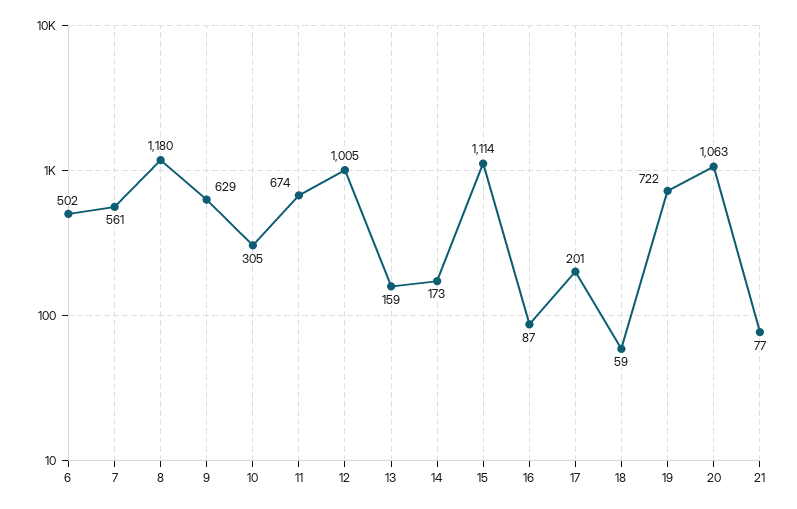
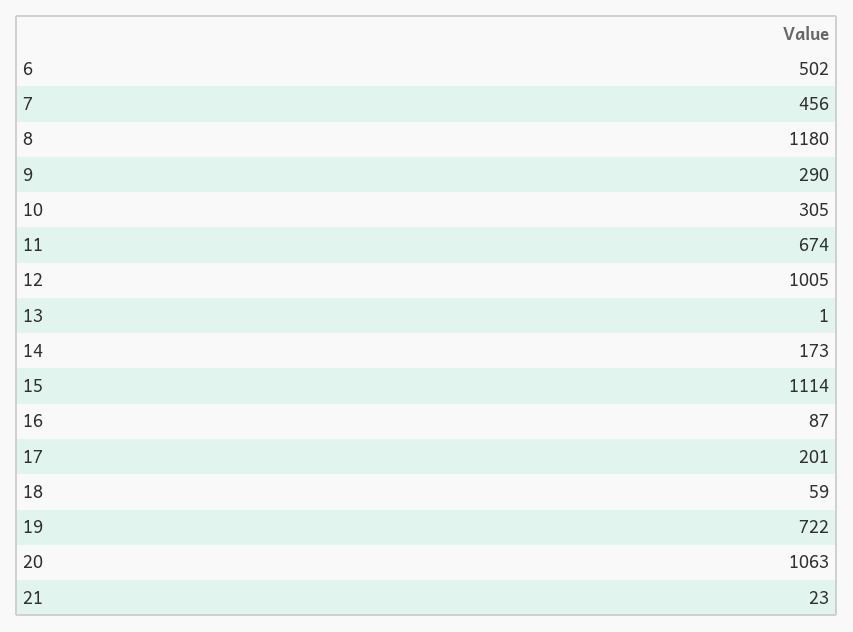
7: 561 -> 456
9: 629 -> 290
13: 159 -> 1
21: 77 -> 23

